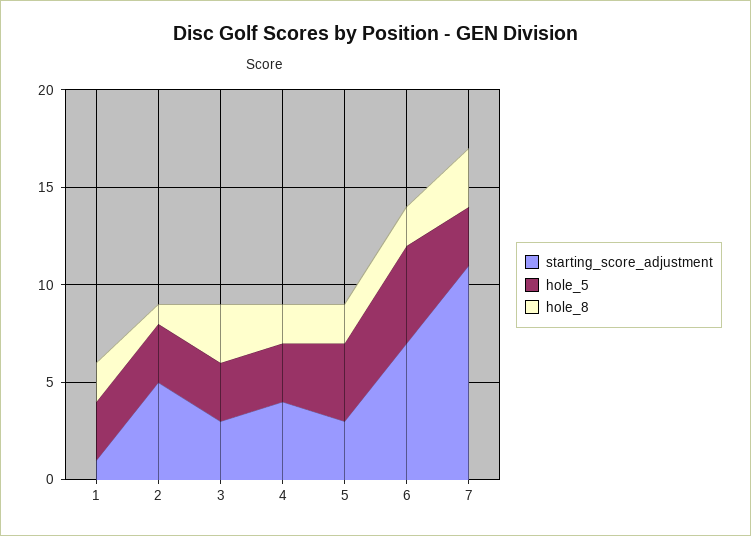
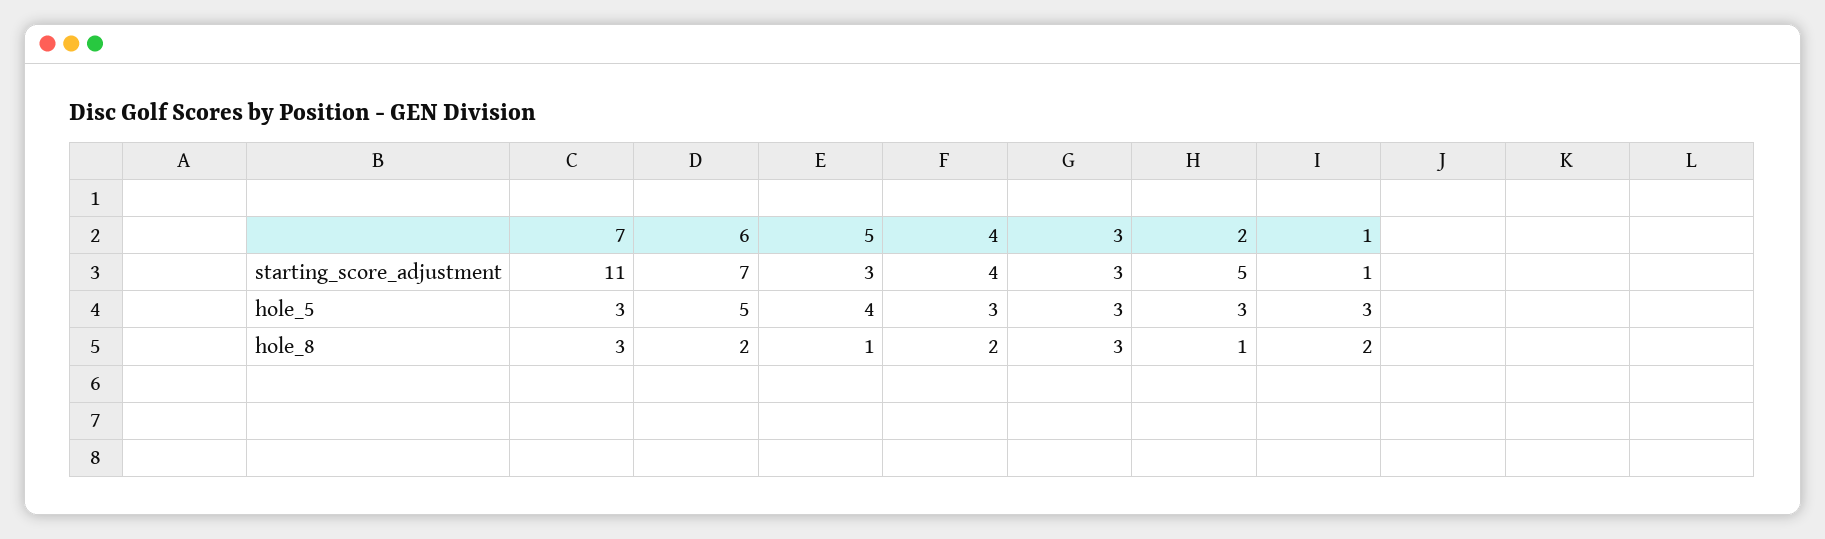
hole_8, 5: 2 -> 1

